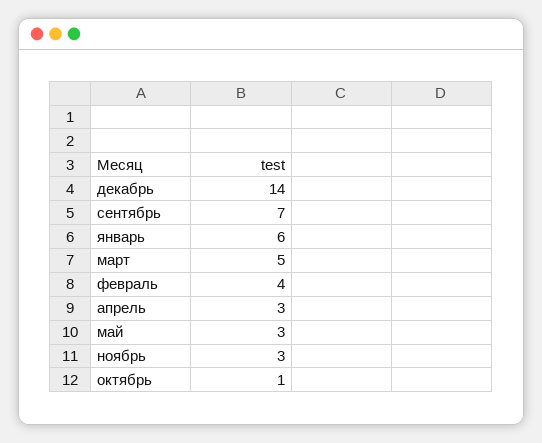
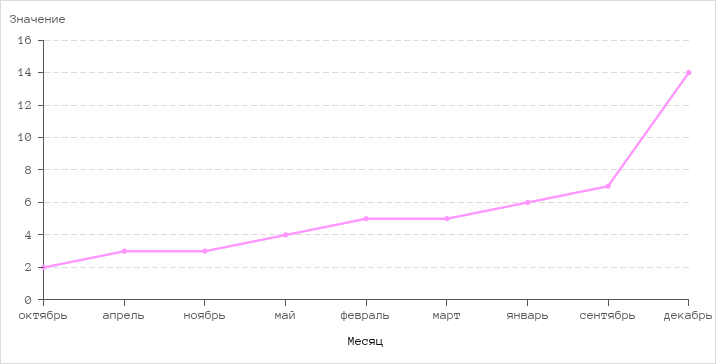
февраль: 4 -> 5
май: 3 -> 4
октябрь: 1 -> 2

